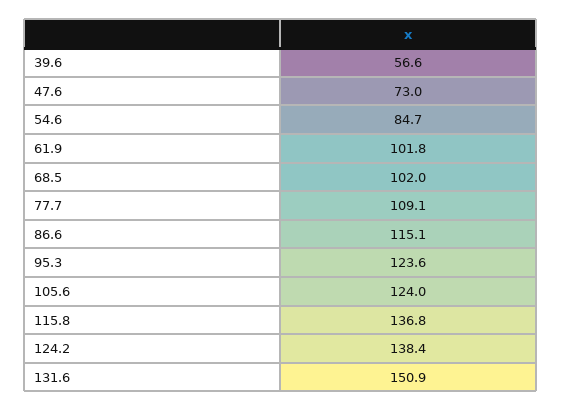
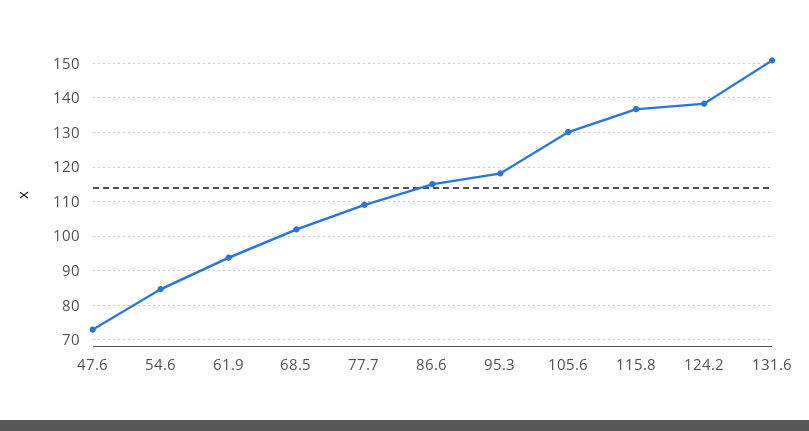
39.6: 56.6 -> none
61.9: 101.8 -> 94
95.3: 123.6 -> 118
105.6: 124 -> 130

